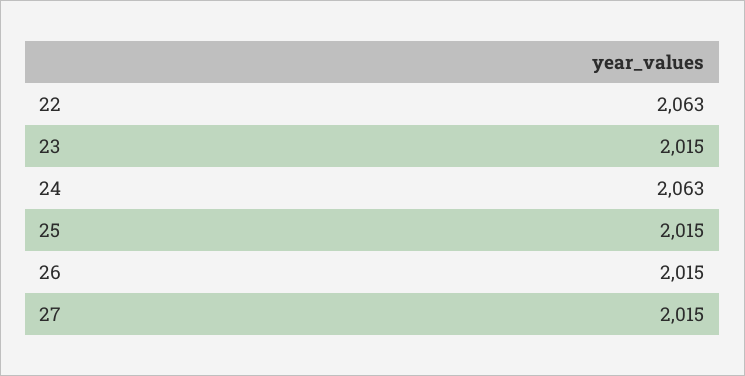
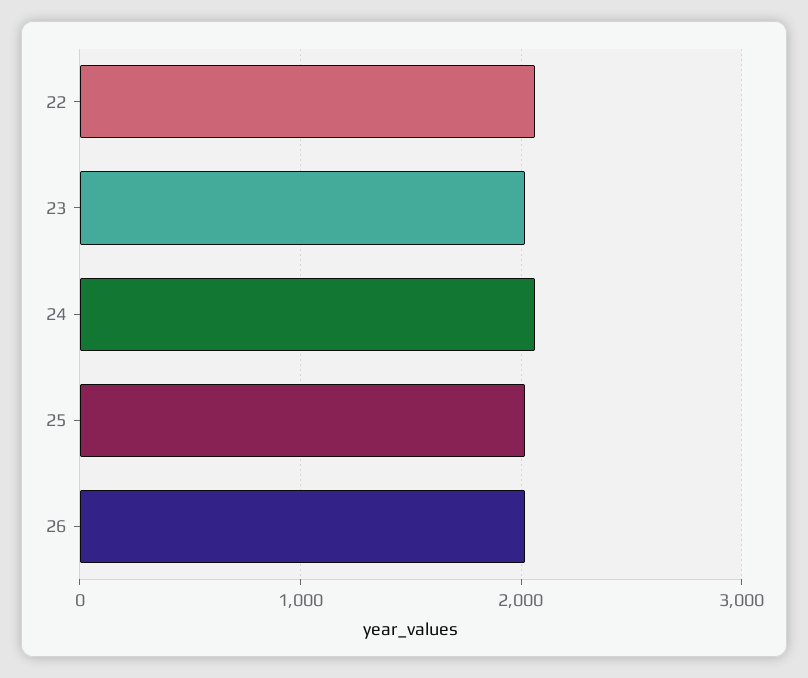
27: 2015 -> none

